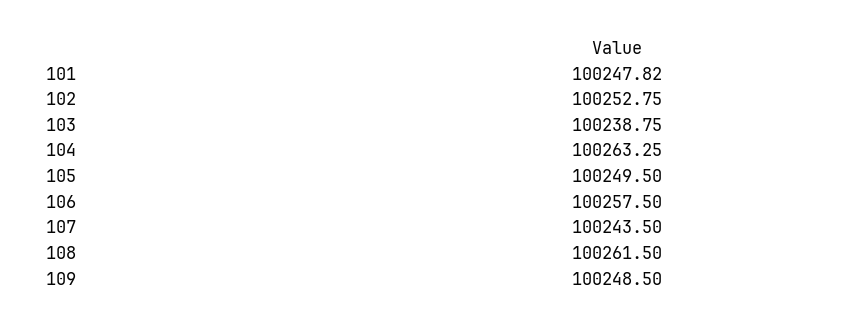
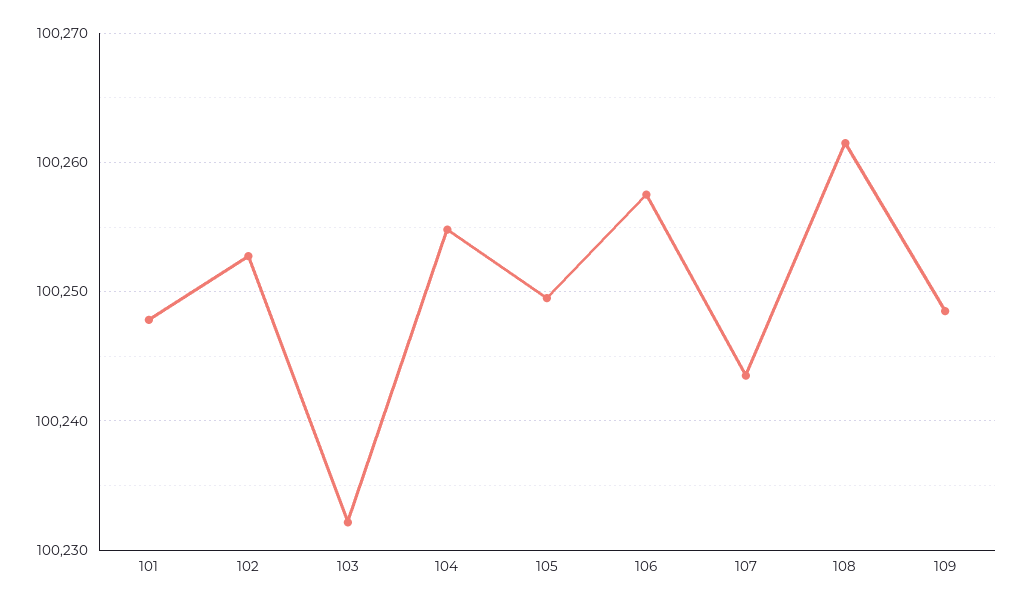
103: 100238.75 -> 100232
104: 100263.25 -> 100255

